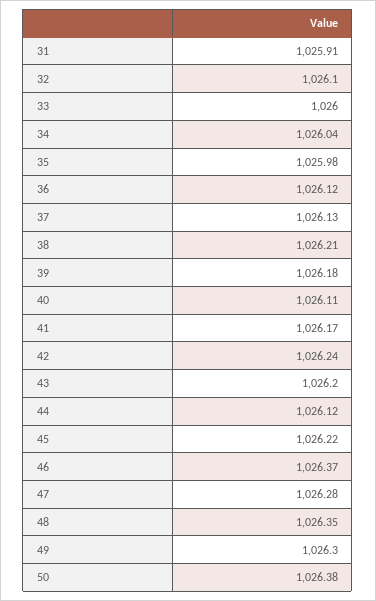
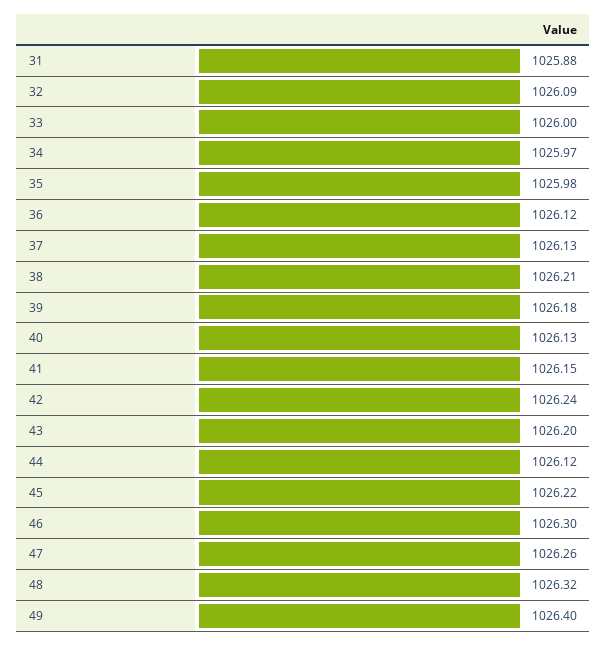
31: 1025.91 -> 1025.88
32: 1026.1 -> 1026.09
34: 1026.04 -> 1025.97
40: 1026.11 -> 1026.13
41: 1026.17 -> 1026.15
46: 1026.37 -> 1026.3
47: 1026.28 -> 1026.26
48: 1026.35 -> 1026.32
49: 1026.3 -> 1026.4
50: 1026.38 -> none

